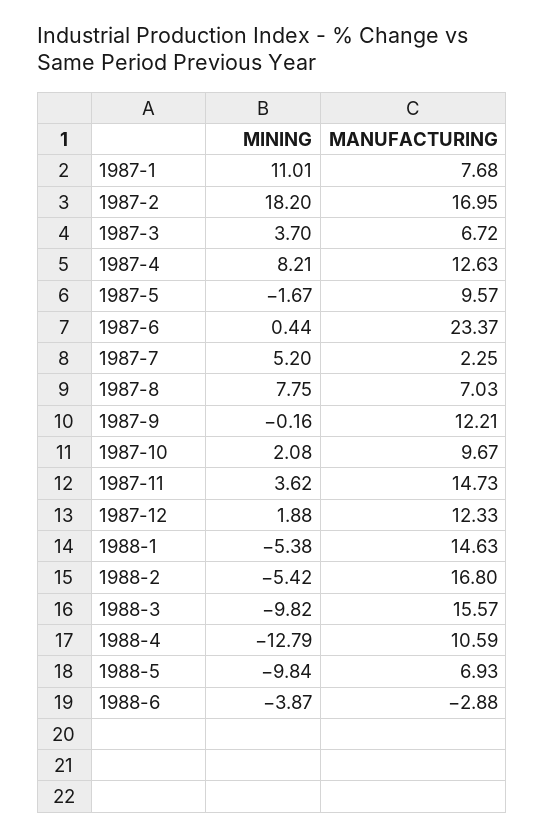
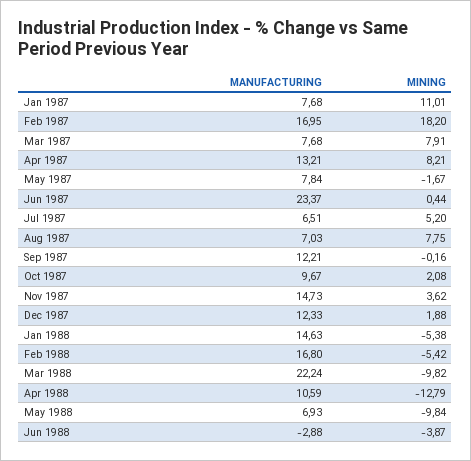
MINING, 1987-3: 3.7 -> 7.91
MANUFACTURING, 1987-3: 6.72 -> 7.68
MANUFACTURING, 1987-4: 12.63 -> 13.21
MANUFACTURING, 1987-5: 9.57 -> 7.84
MANUFACTURING, 1987-7: 2.25 -> 6.51
MANUFACTURING, 1988-3: 15.57 -> 22.24

